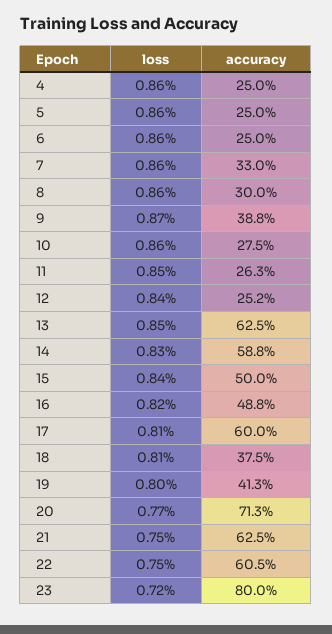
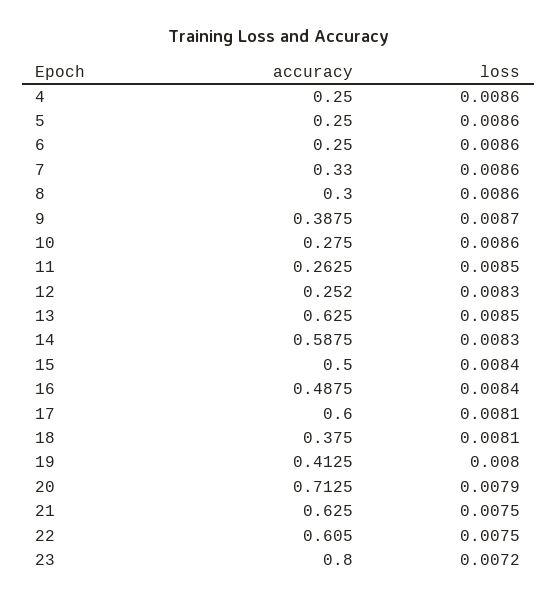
loss, 12: 0.0084 -> 0.0083
loss, 16: 0.0082 -> 0.0084
loss, 20: 0.0077 -> 0.0079

